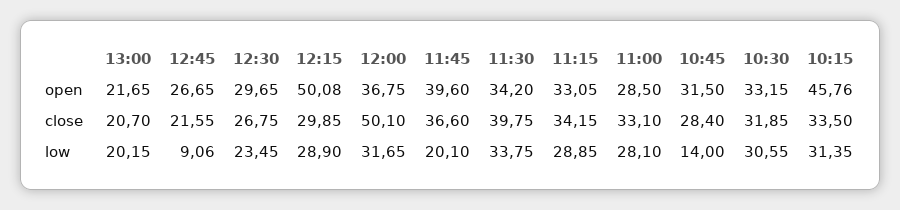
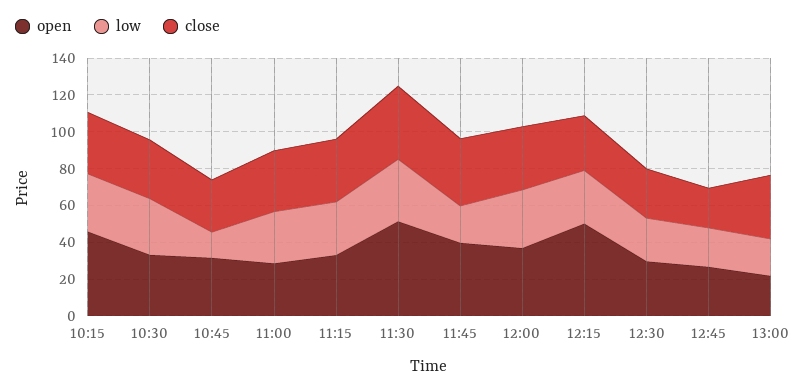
open, 11:30: 34.2 -> 50
close, 13:00: 20.7 -> 35
close, 12:00: 50.1 -> 35
low, 12:45: 9.06 -> 20

